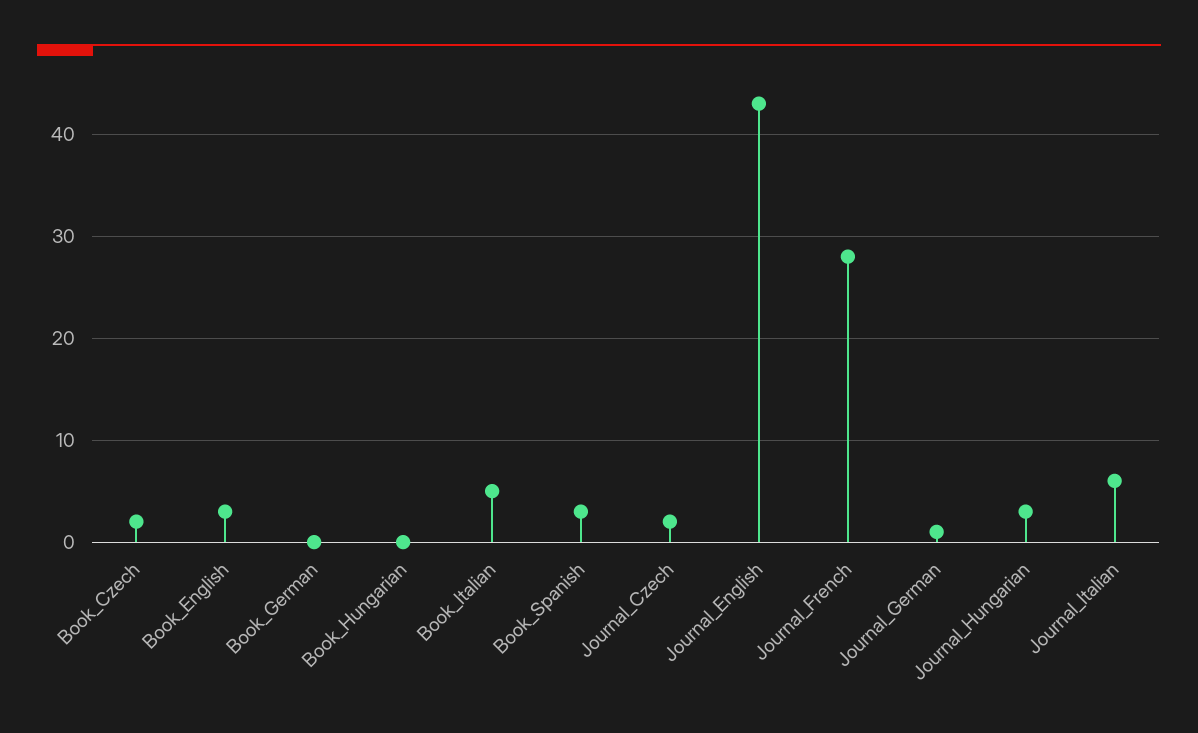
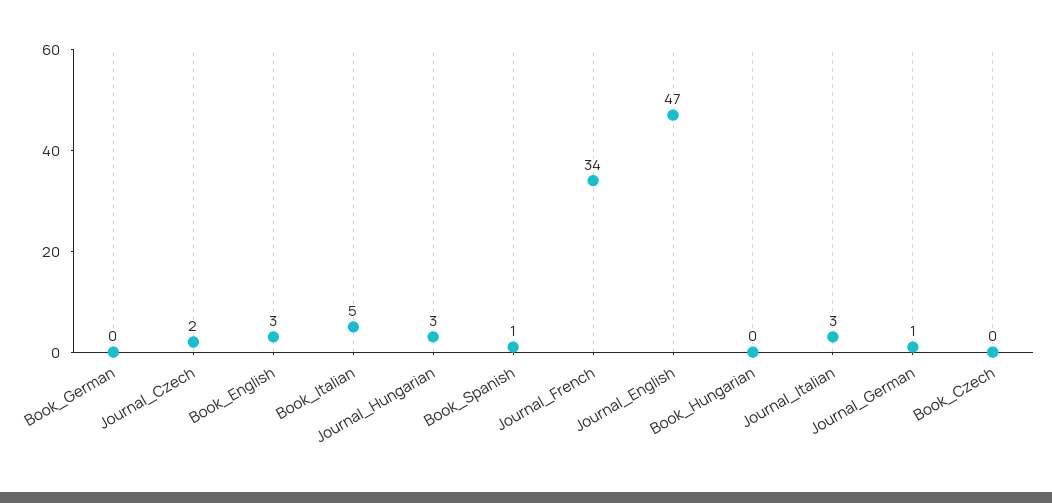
Book_Czech: 2 -> 0
Book_Spanish: 3 -> 1
Journal_English: 43 -> 47
Journal_French: 28 -> 34
Journal_Italian: 6 -> 3

